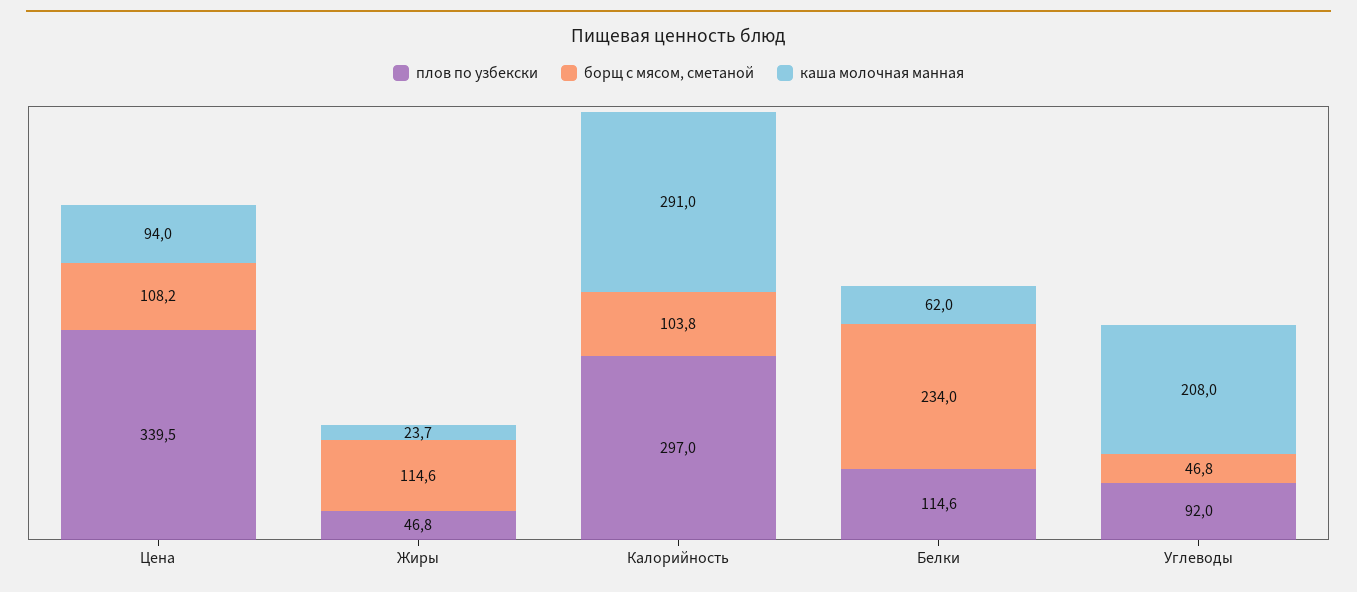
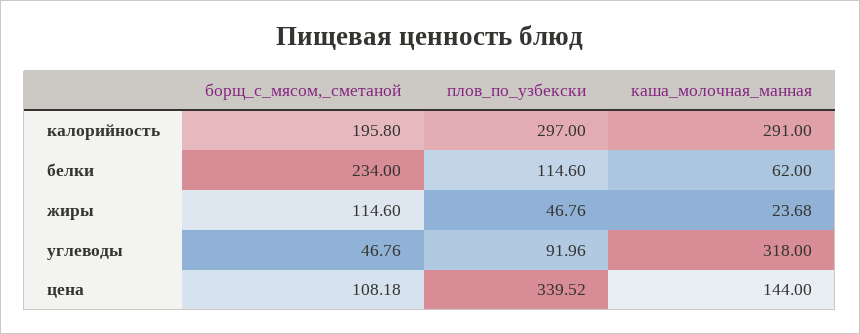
каша молочная манная, Цена: 94 -> 144
борщ с мясом, сметаной, Калорийность: 103.8 -> 195.8
каша молочная манная, Углеводы: 208 -> 318

